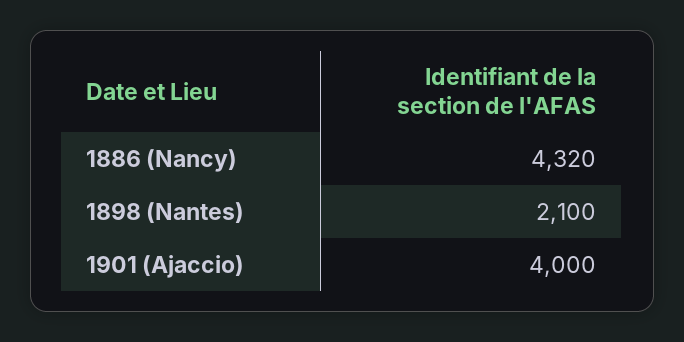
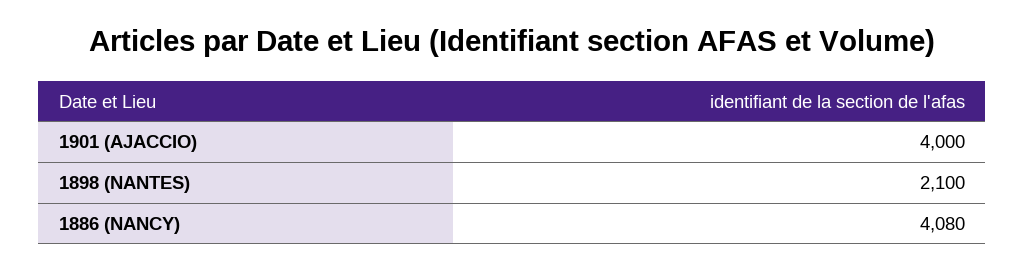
1886 (Nancy): 4320 -> 4080

